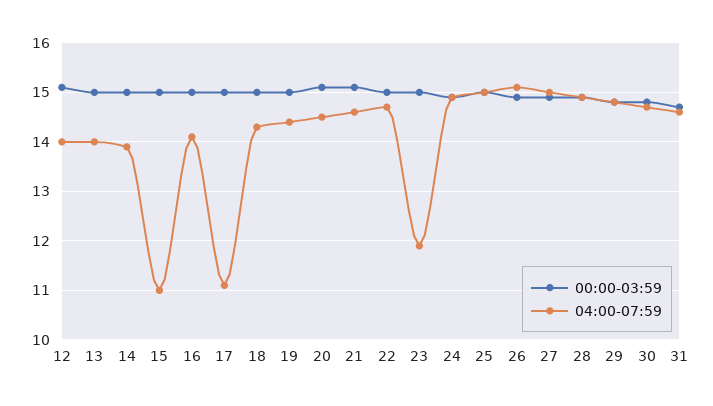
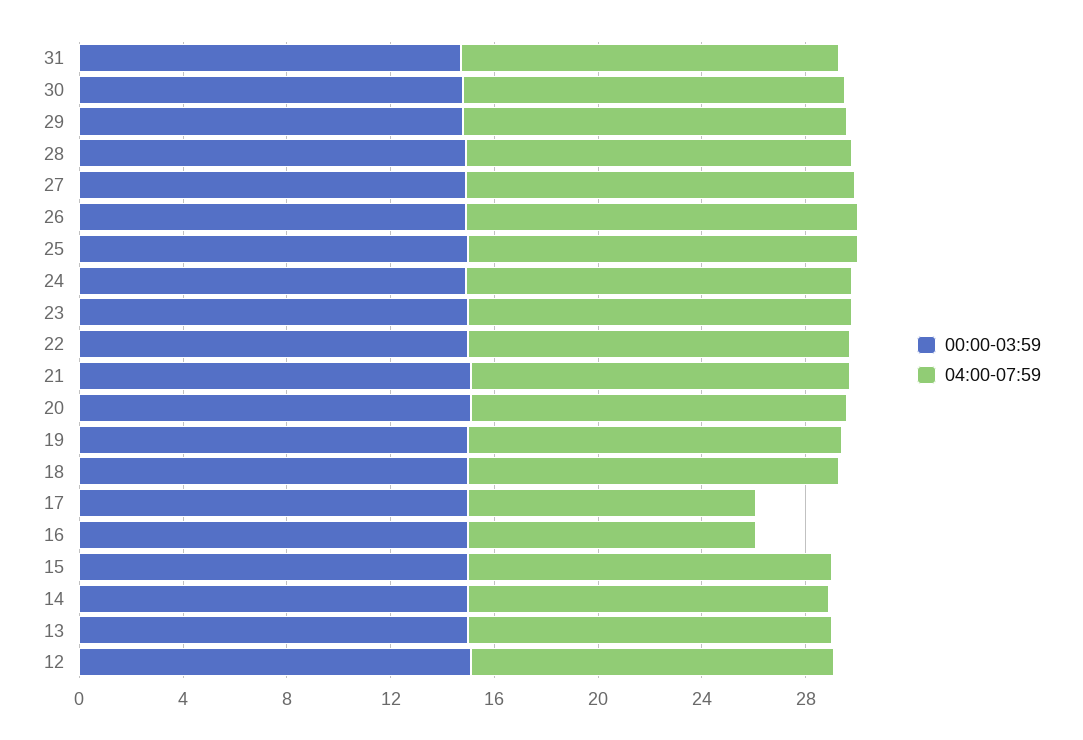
04:00-07:59, 15: 11 -> 14
04:00-07:59, 16: 14 -> 11
04:00-07:59, 23: 12 -> 15

